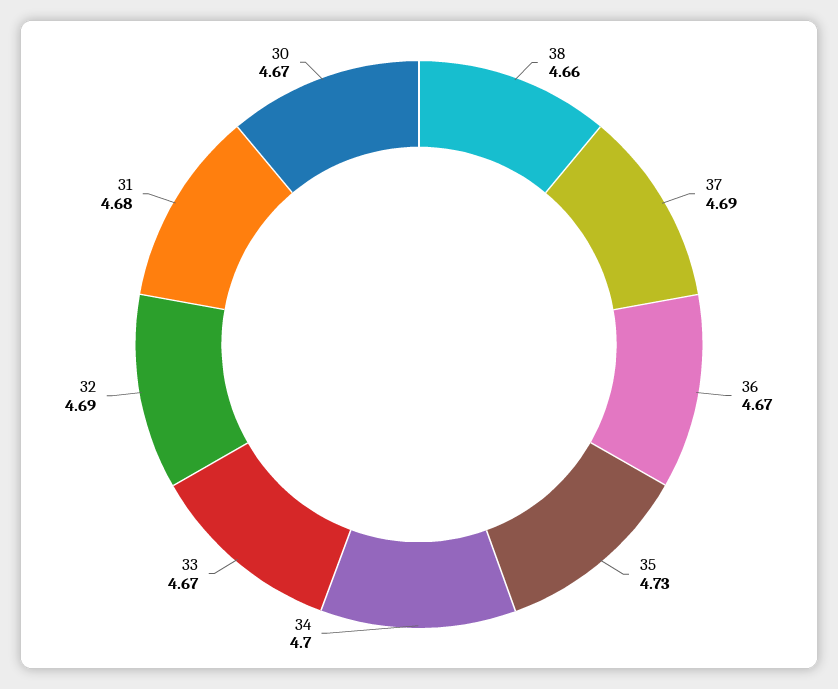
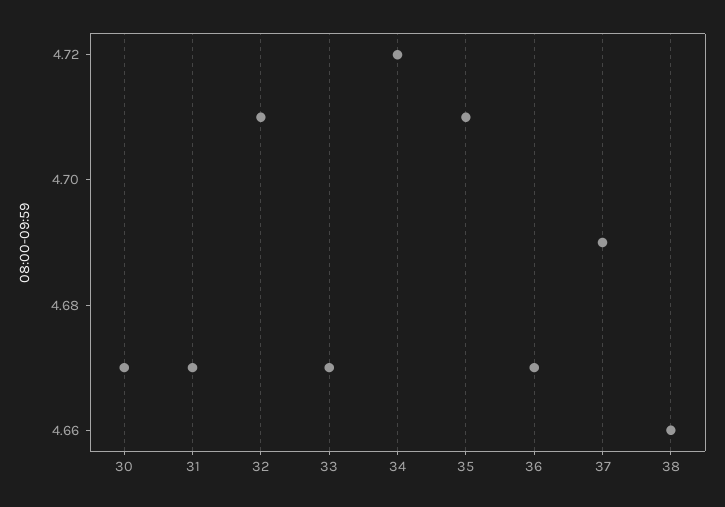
35: 4.73 -> 4.71
34: 4.7 -> 4.72
32: 4.69 -> 4.71
31: 4.68 -> 4.67

